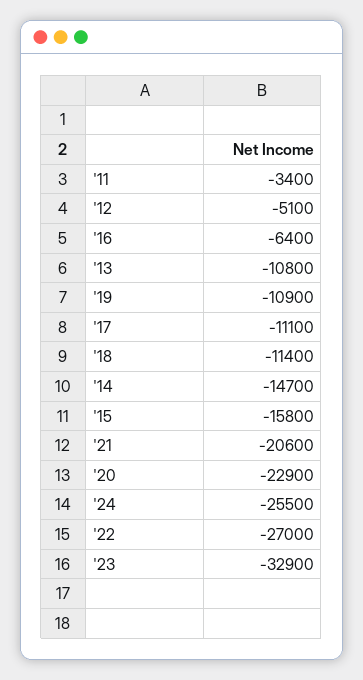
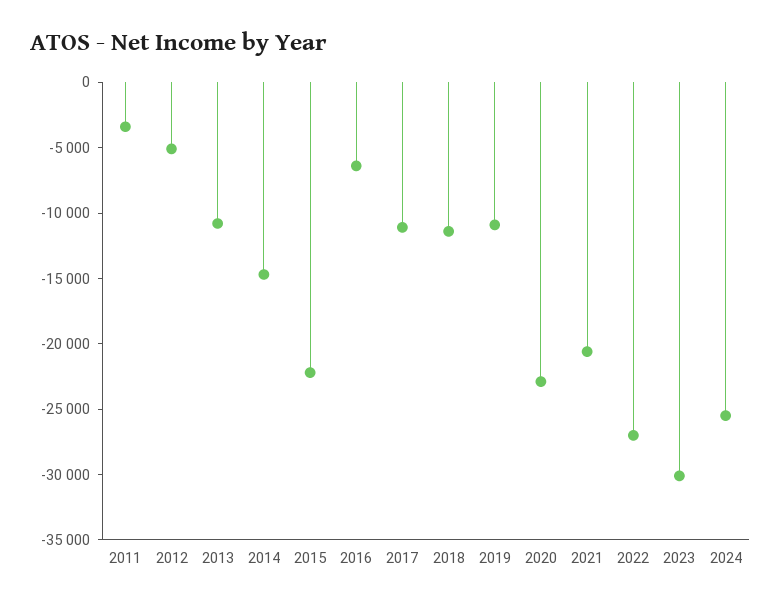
'15: -15800 -> -22000
'23: -32900 -> -30000

